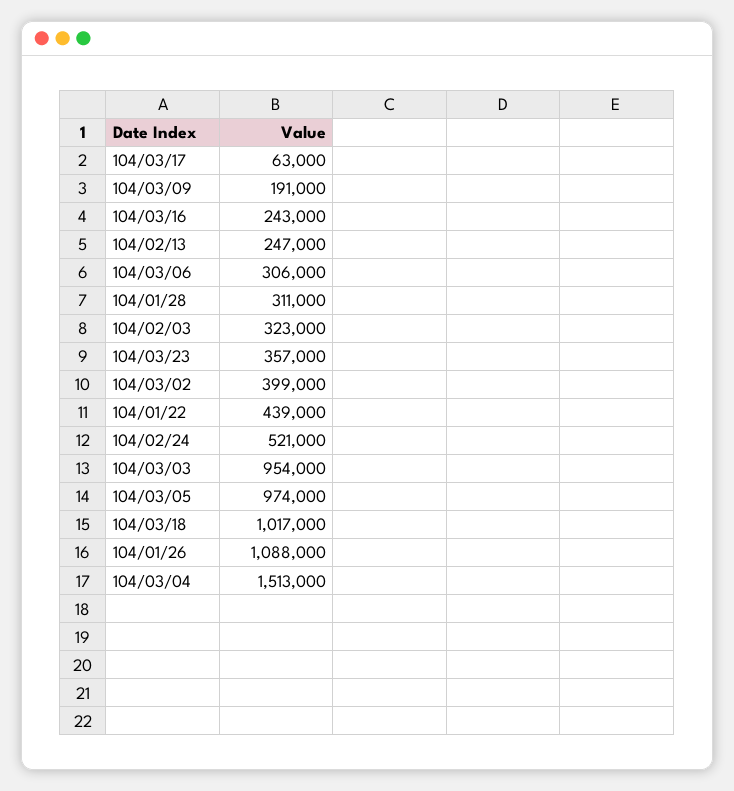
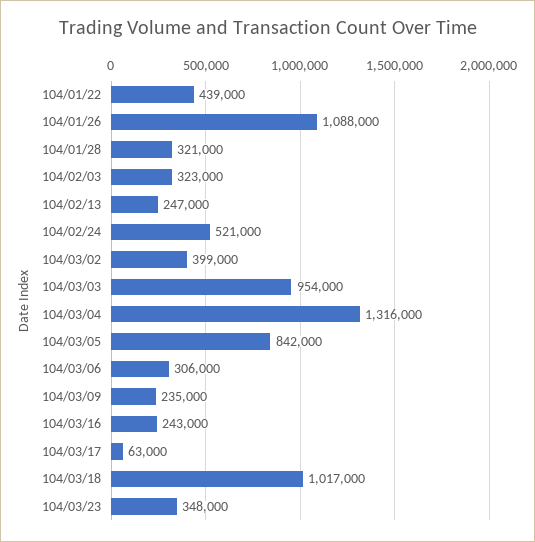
104/03/09: 191000 -> 235000
104/01/28: 311000 -> 321000
104/03/23: 357000 -> 348000
104/03/05: 974000 -> 842000
104/03/04: 1513000 -> 1316000

